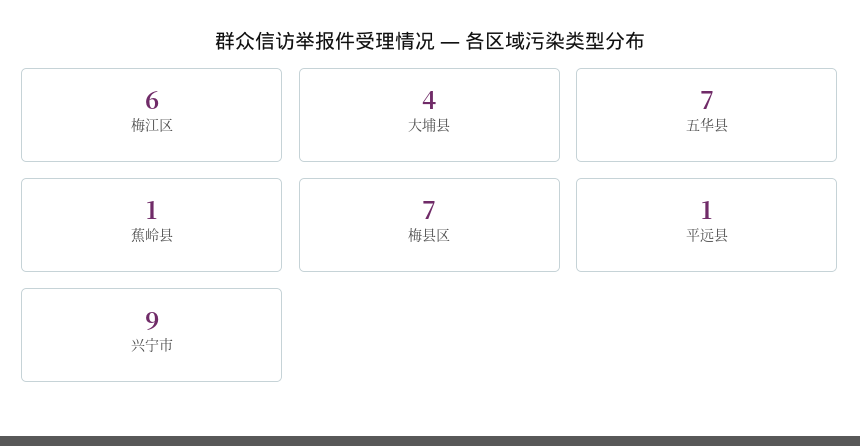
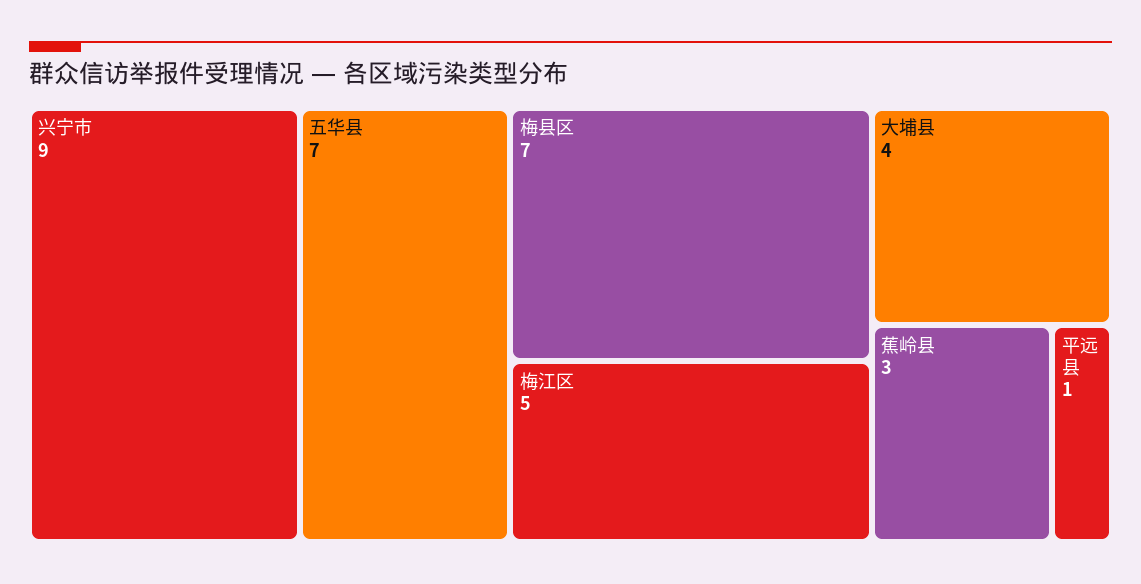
梅江区: 6 -> 5
蕉岭县: 1 -> 3

